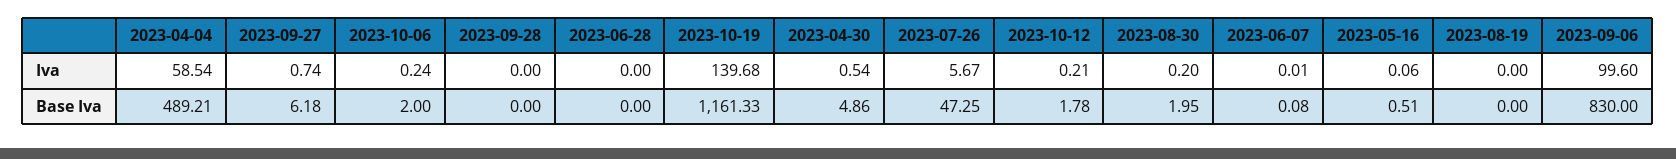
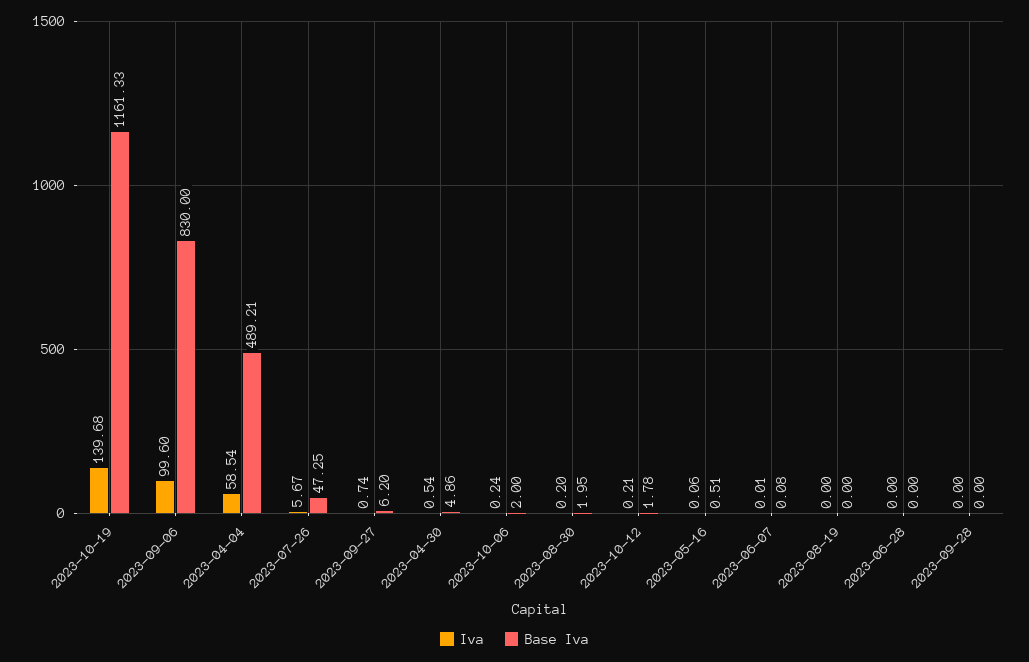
Base Iva, 2023-09-27: 6.18 -> 6.2

